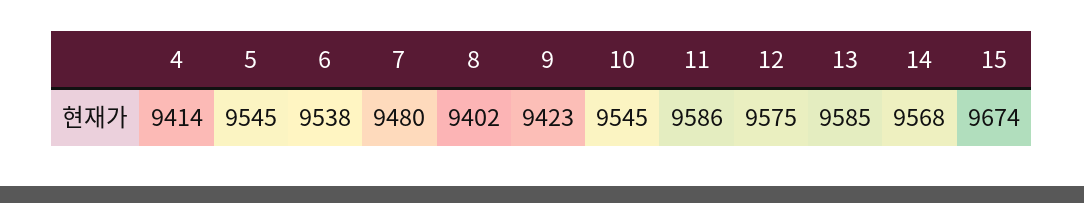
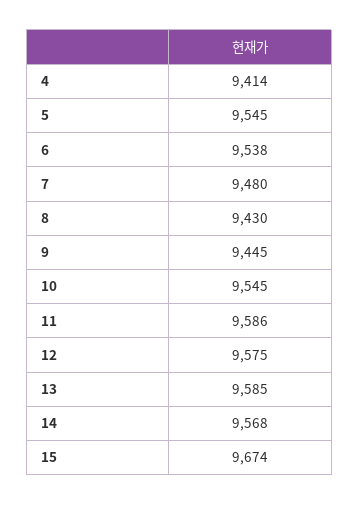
8: 9402 -> 9430
9: 9423 -> 9445

